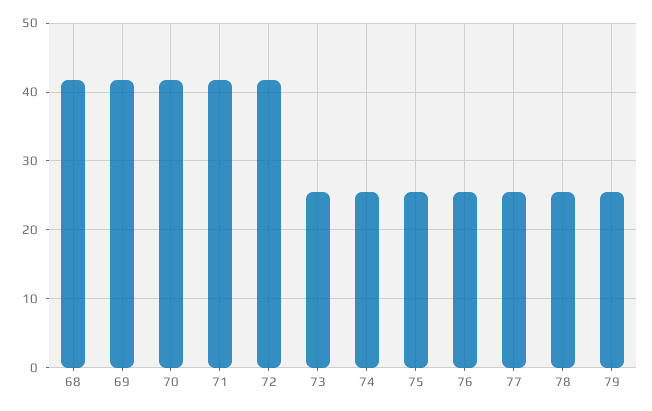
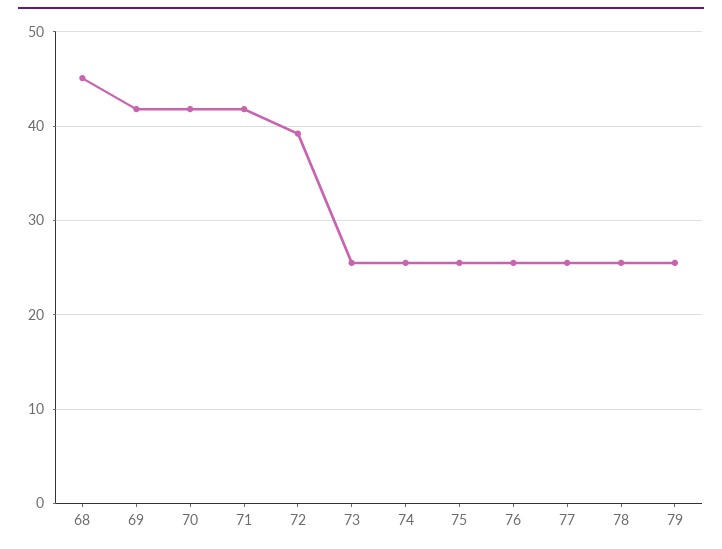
68: 42 -> 45
72: 42 -> 39

